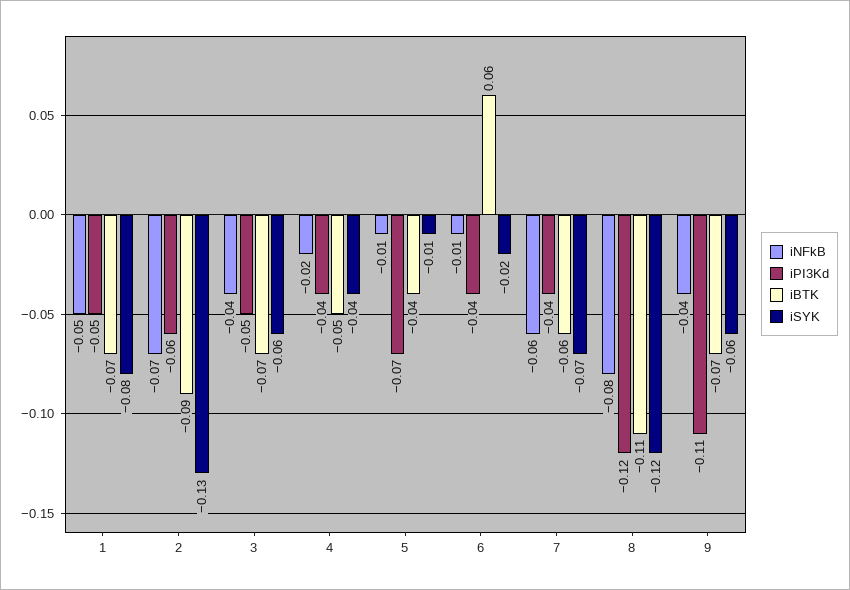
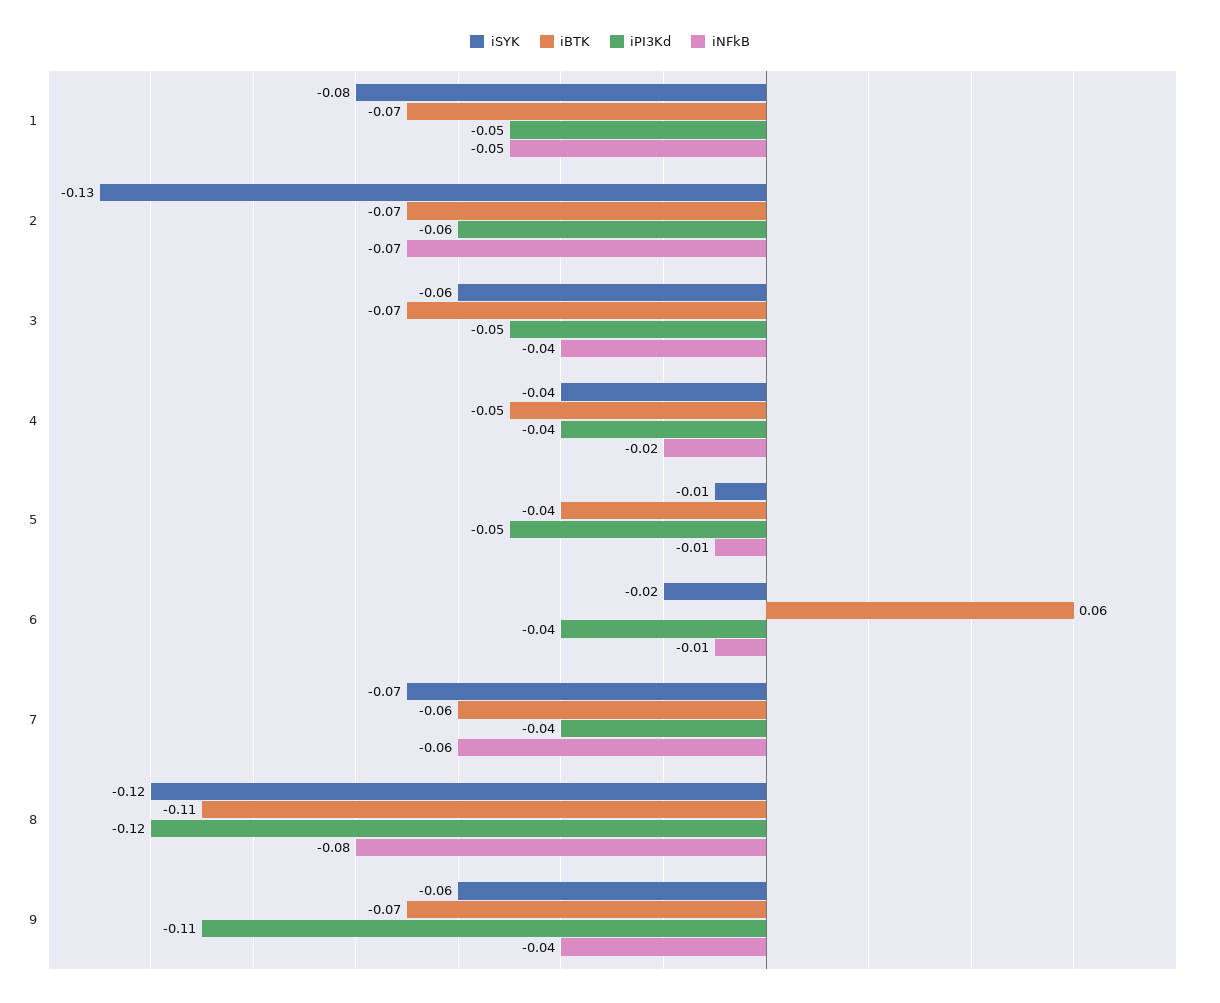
iBTK, 2: -0.09 -> -0.07
iPI3Kd, 5: -0.07 -> -0.05

